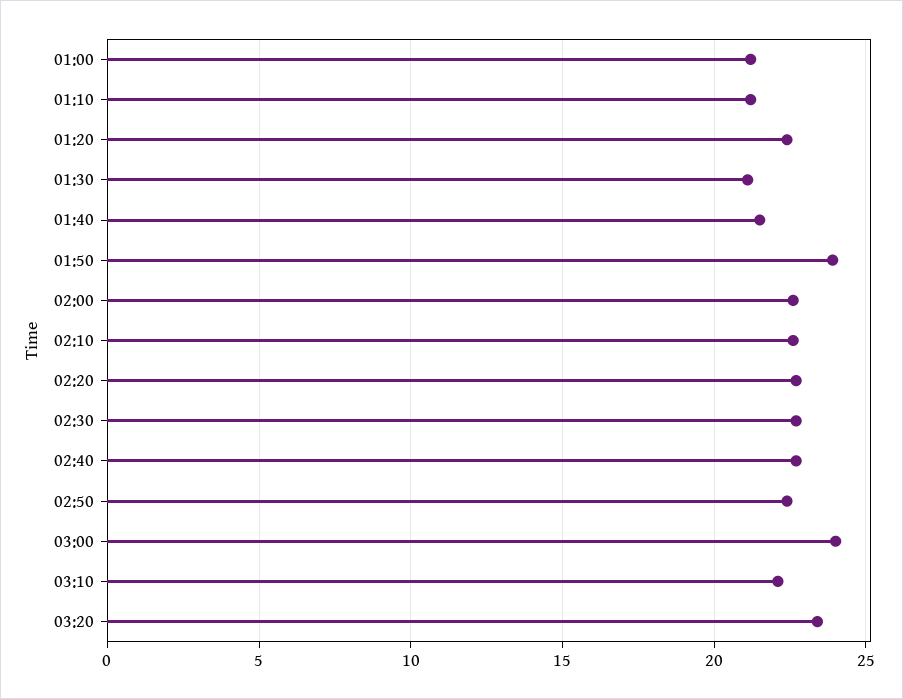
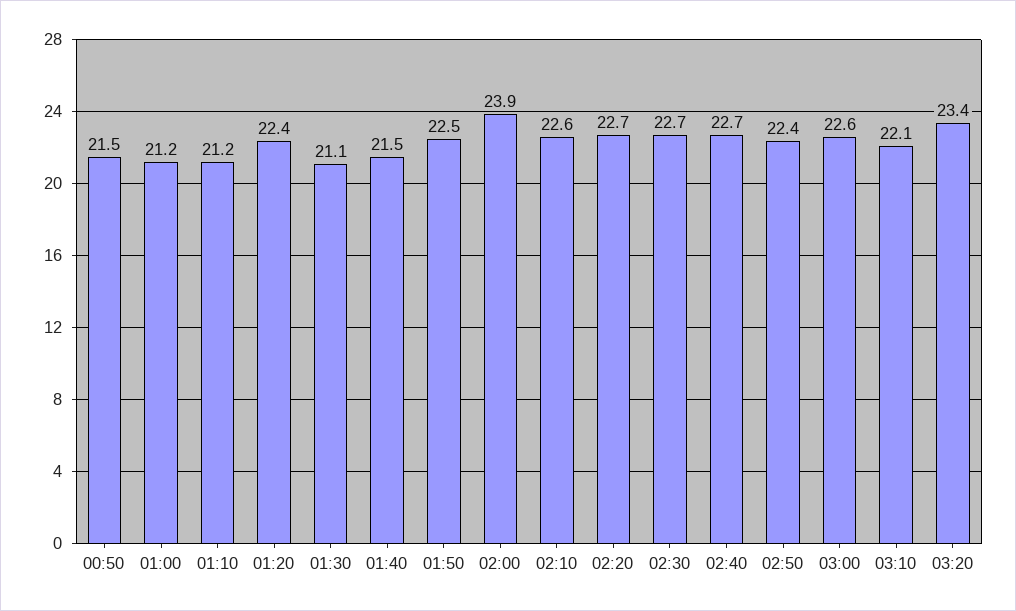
01:50: 24 -> 22.5
02:00: 22.5 -> 23.9
03:00: 24 -> 22.6
00:50: none -> 21.5

